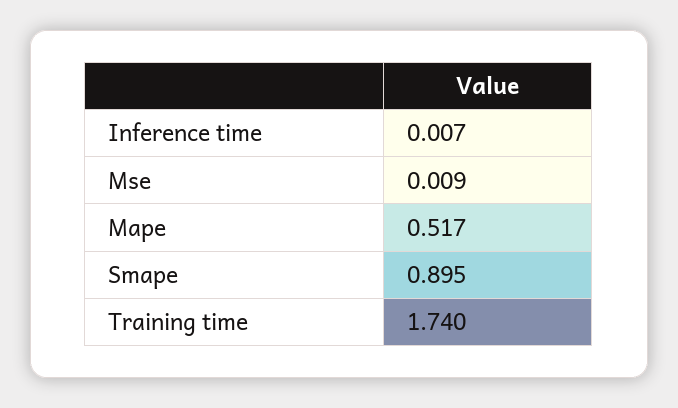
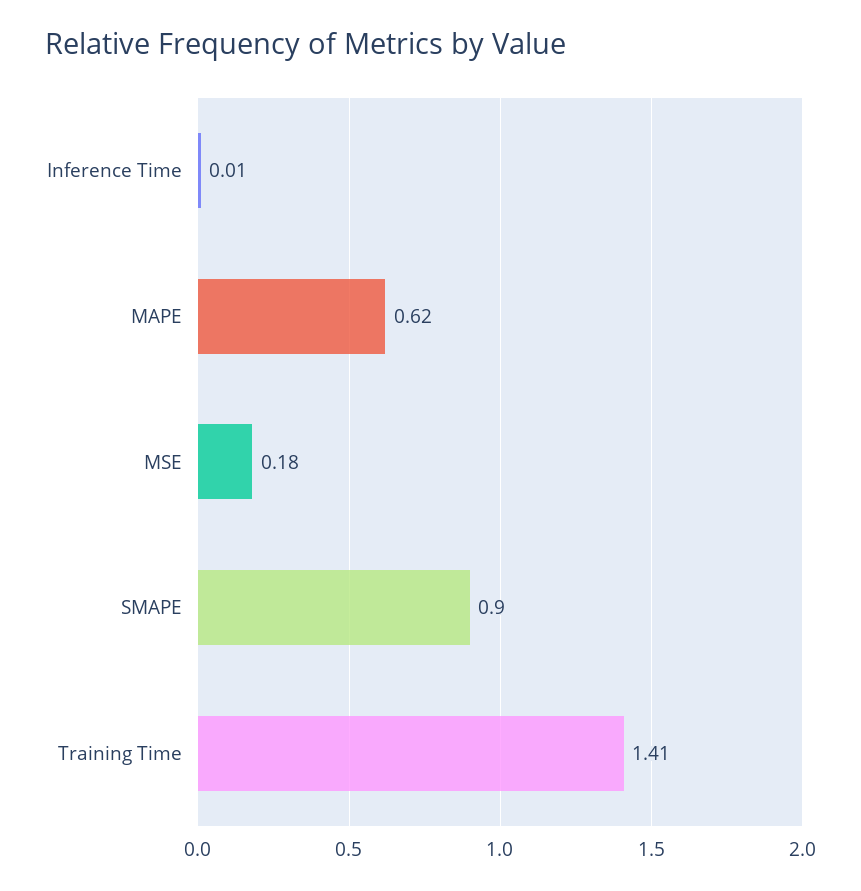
Mse: 0.009 -> 0.18
Mape: 0.517 -> 0.62
Training time: 1.74 -> 1.41

